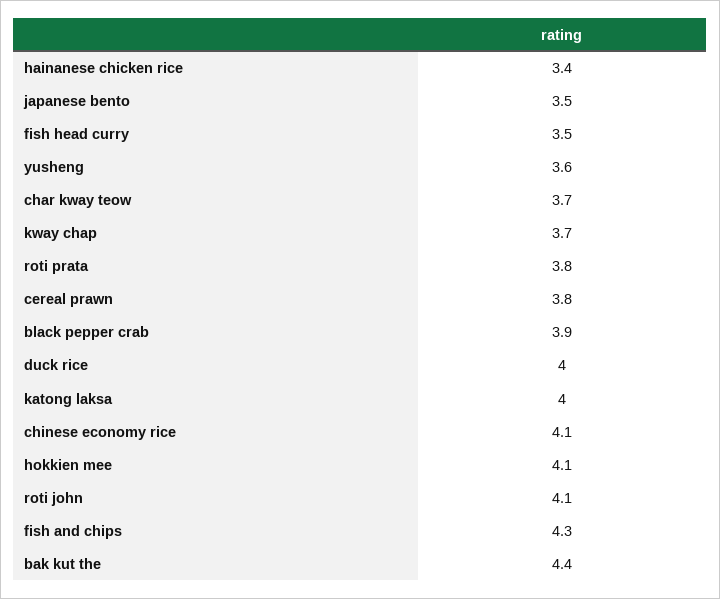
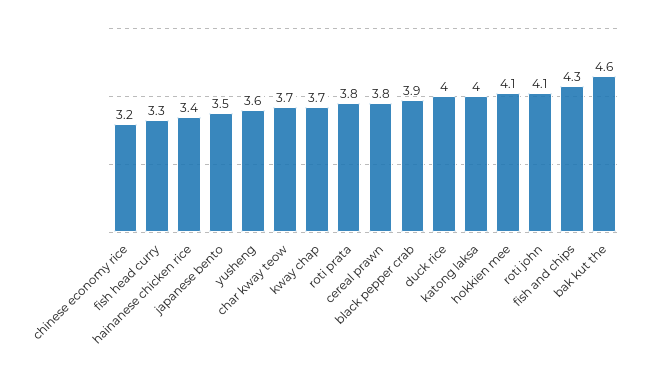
fish head curry: 3.5 -> 3.3
chinese economy rice: 4.1 -> 3.2
bak kut the: 4.4 -> 4.6

